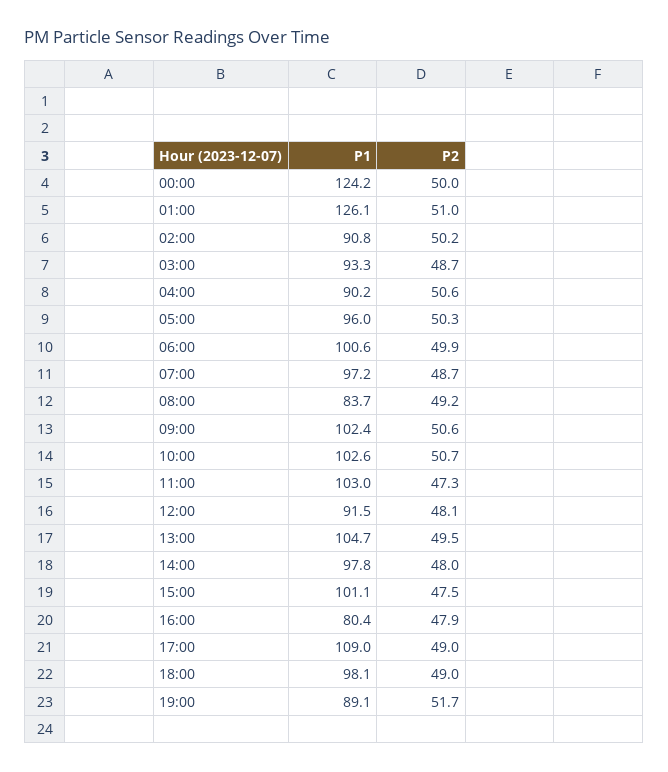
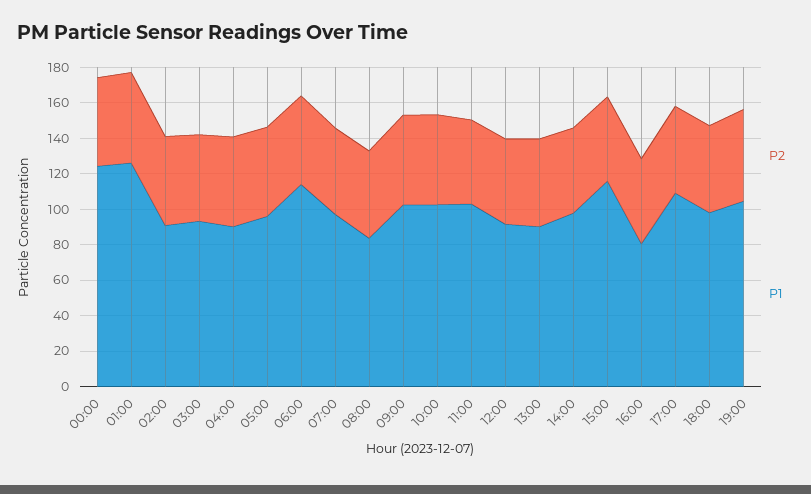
P1, 06:00: 100.6 -> 115
P1, 13:00: 104.7 -> 90
P1, 15:00: 101.1 -> 115
P1, 19:00: 89.1 -> 105

